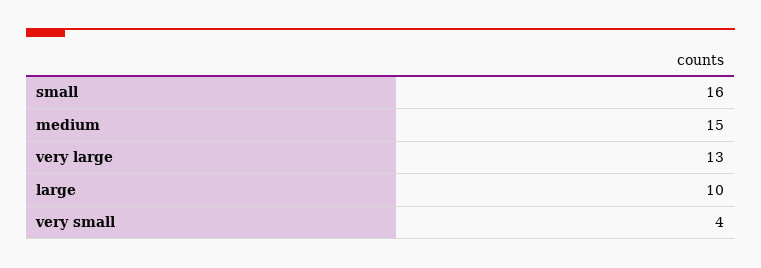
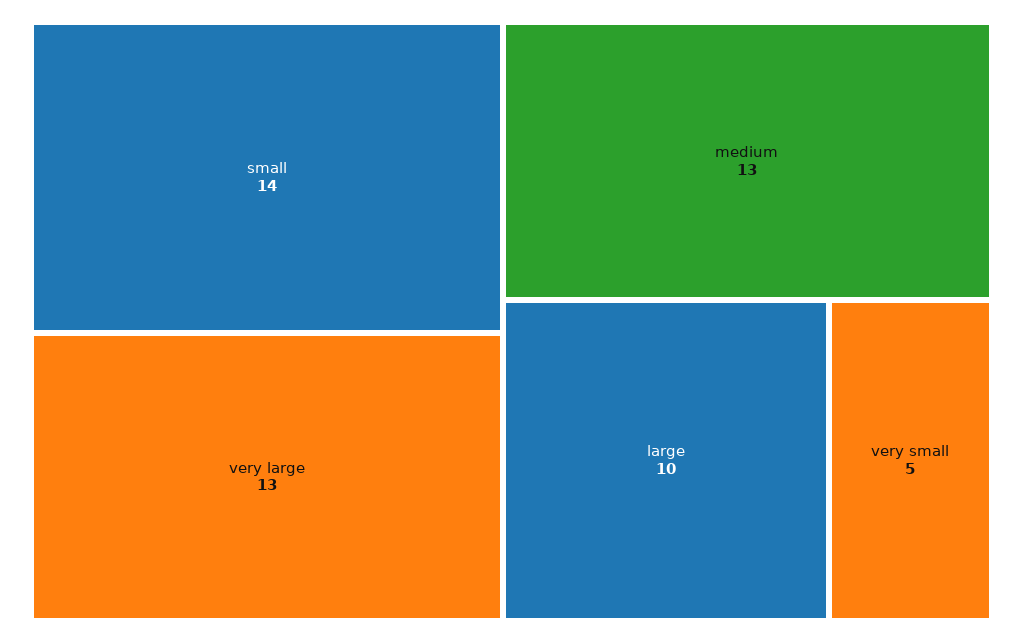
small: 16 -> 14
medium: 15 -> 13
very small: 4 -> 5

